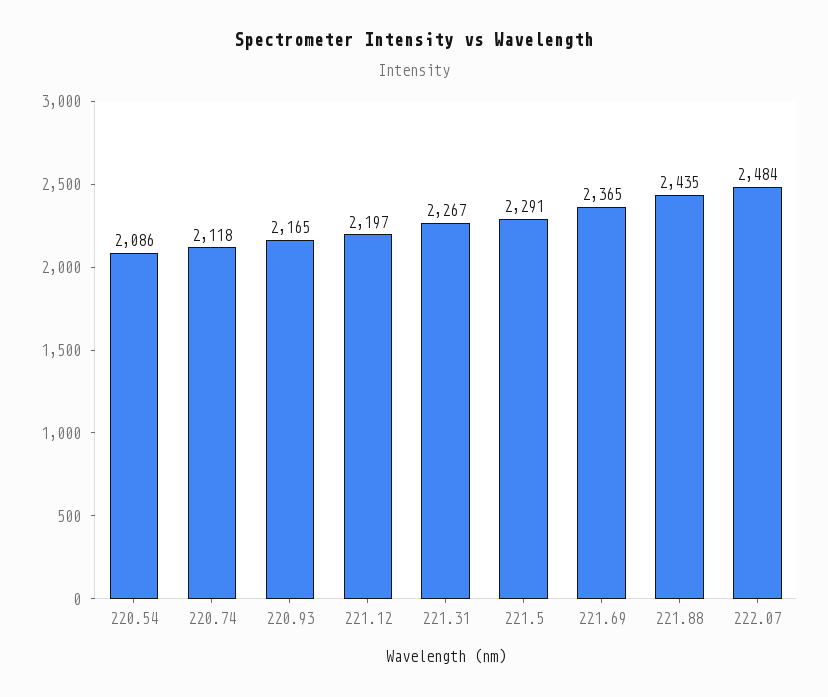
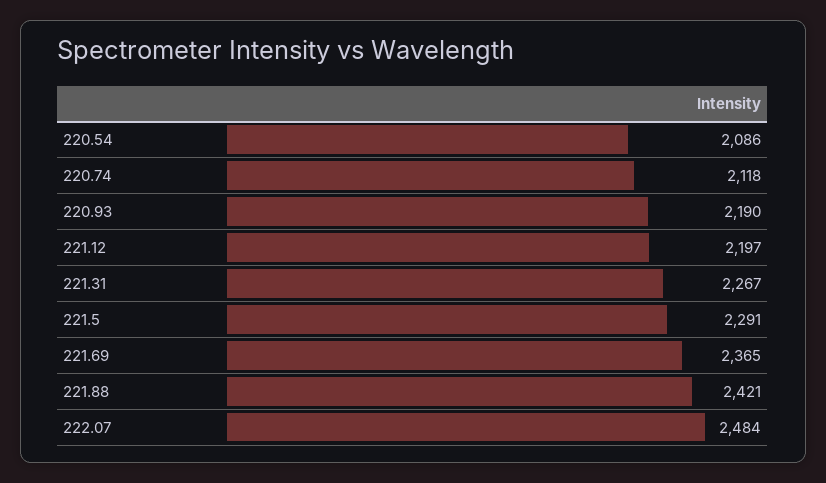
220.93: 2165 -> 2190
221.88: 2435 -> 2421

